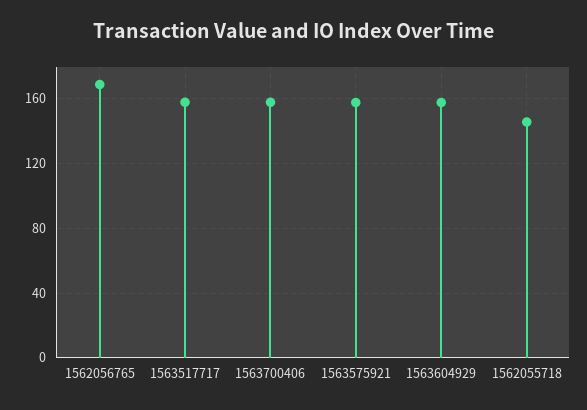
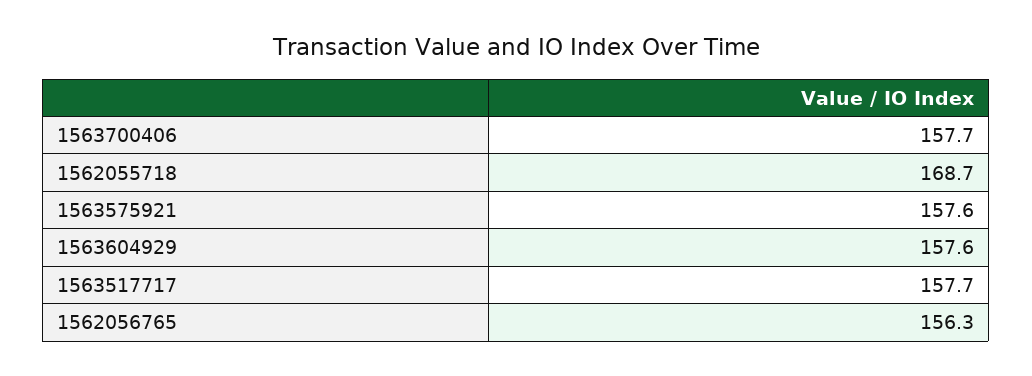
1562056765: 170 -> 156.3
1562055718: 145 -> 168.7

